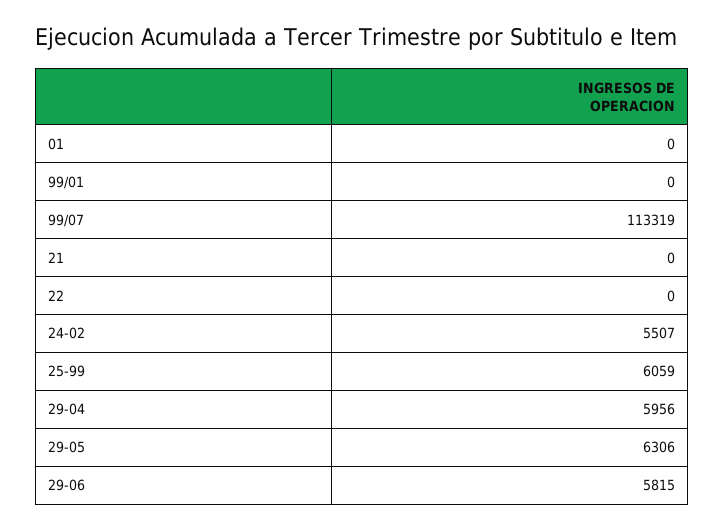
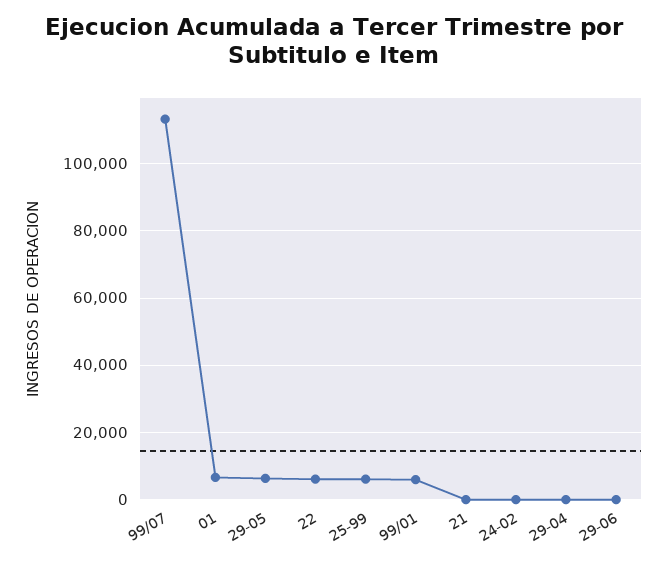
01: 0 -> 6000
99/01: 0 -> 6000
22: 0 -> 6000
24-02: 5507 -> 0
29-04: 5956 -> 0
29-06: 5815 -> 0

